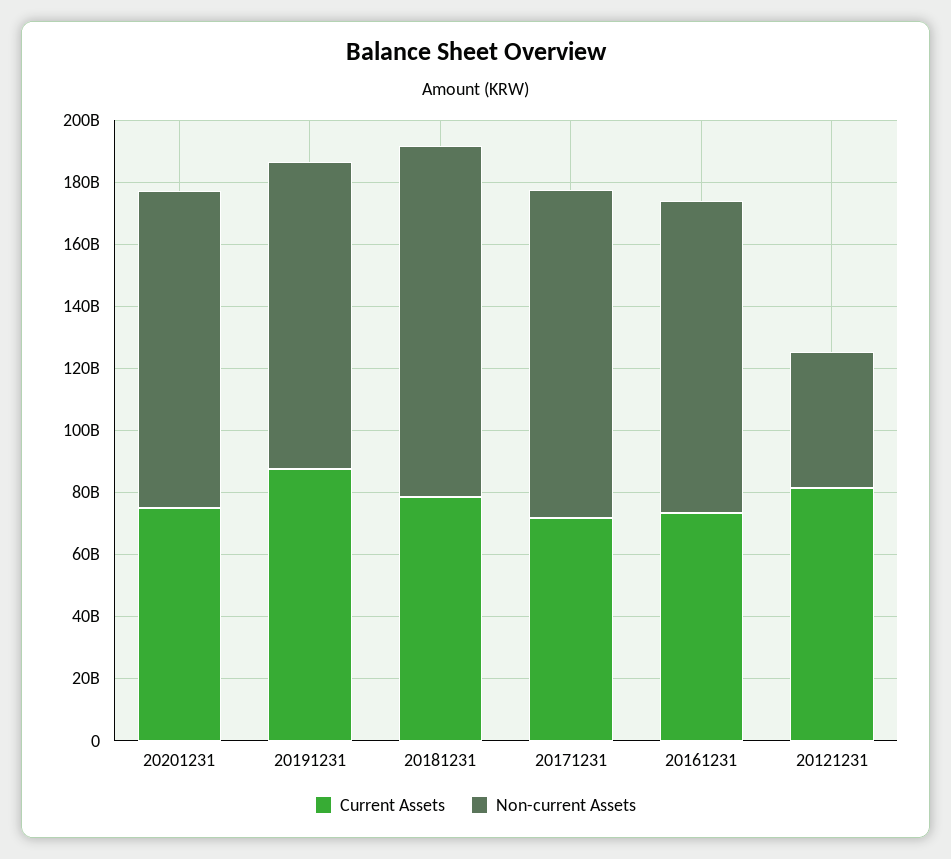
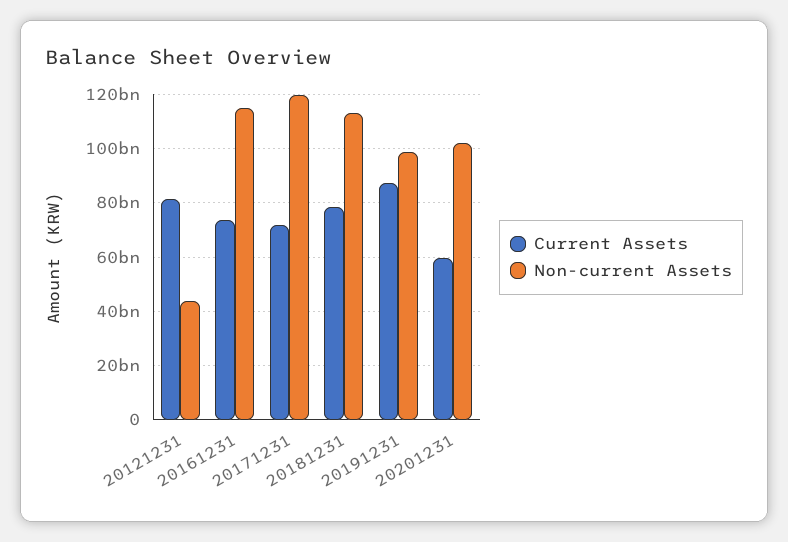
Current Assets, 20201231: 75000000000 -> 60000000000
Non-current Assets, 20171231: 105000000000 -> 120000000000
Non-current Assets, 20161231: 100000000000 -> 115000000000

